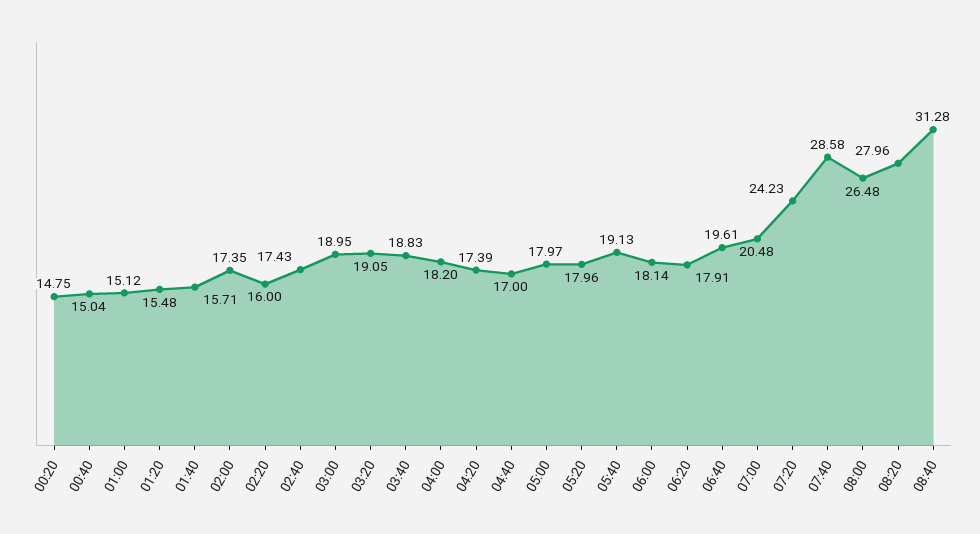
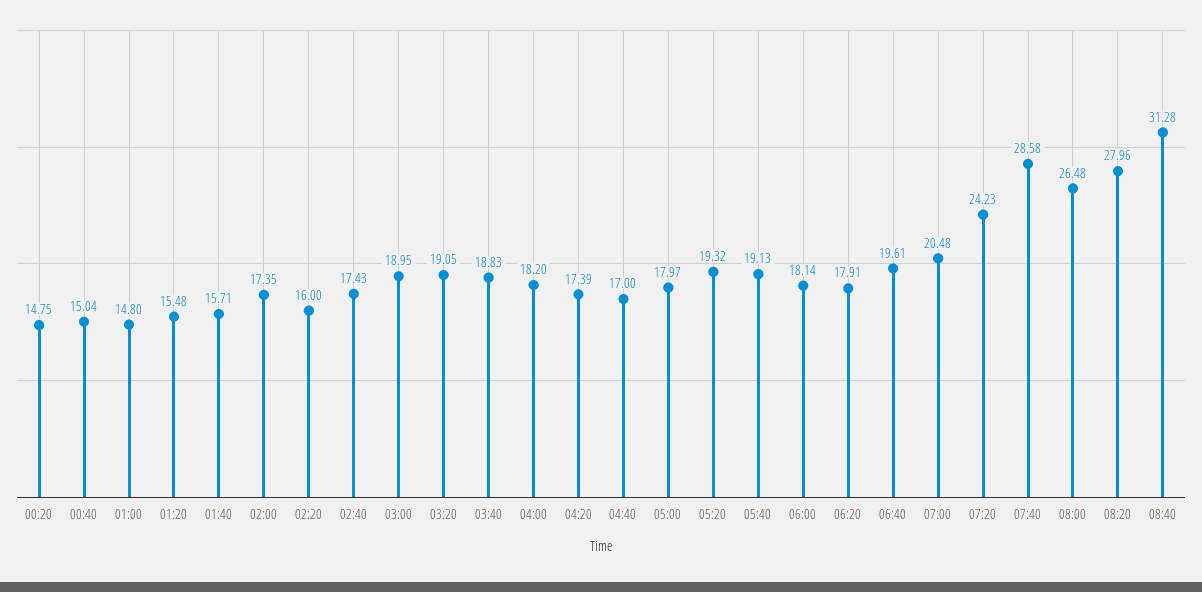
01:00: 15.12 -> 14.8
05:20: 17.96 -> 19.32

